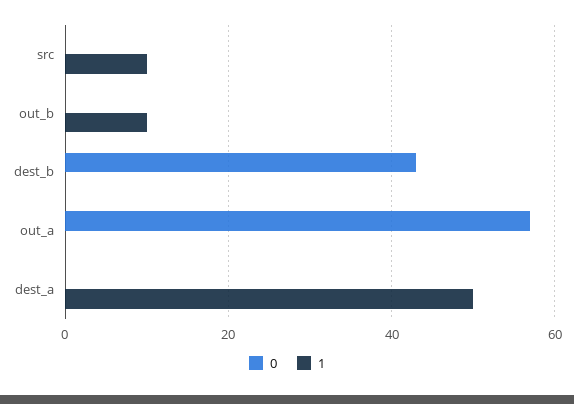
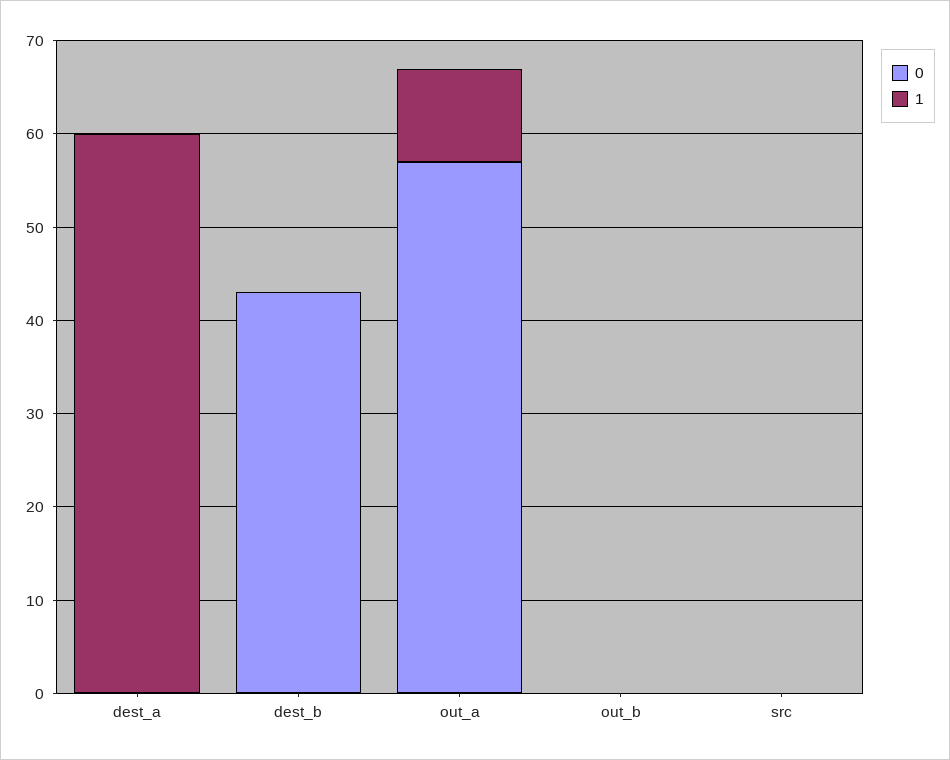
1, src: 10 -> 0
1, out_b: 10 -> 0
1, out_a: 0 -> 10
1, dest_a: 50 -> 60

